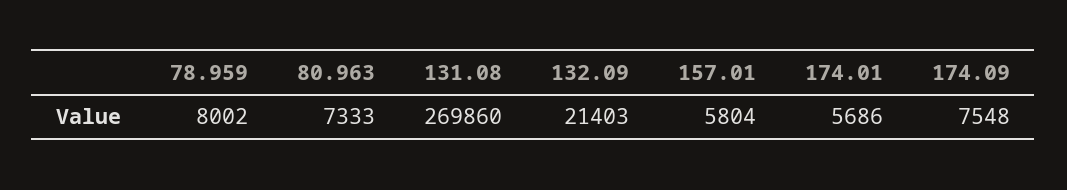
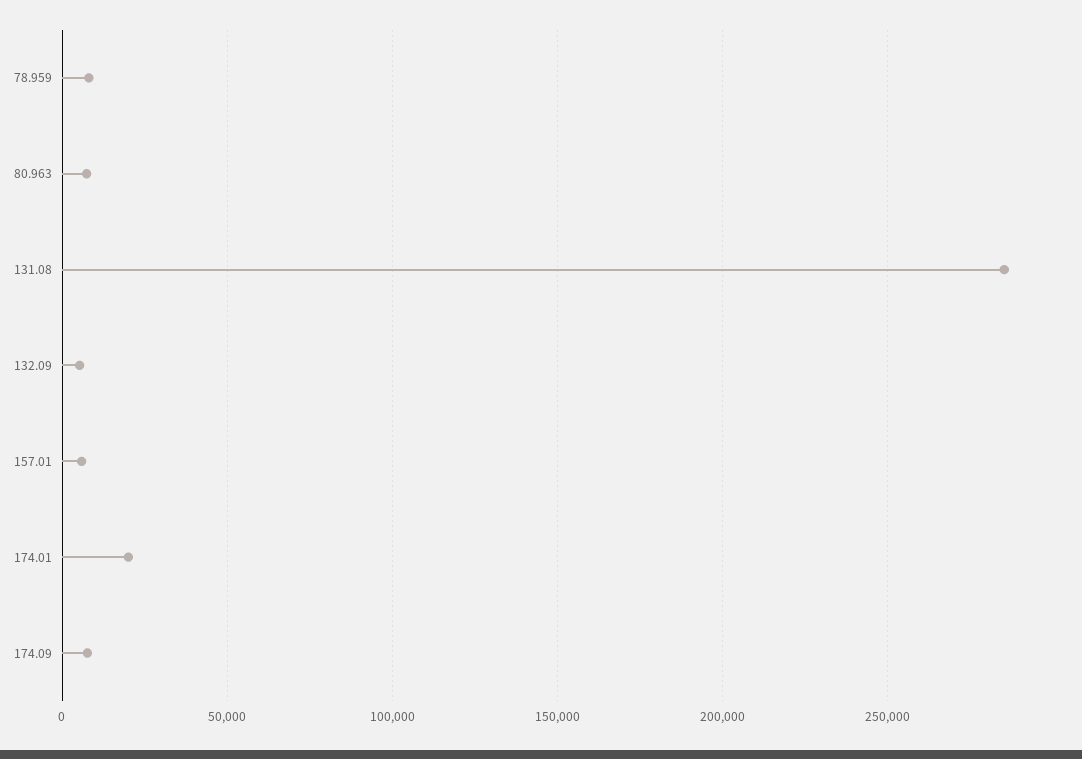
131.08: 269860 -> 285000
132.09: 21403 -> 5000
174.01: 5686 -> 20000

